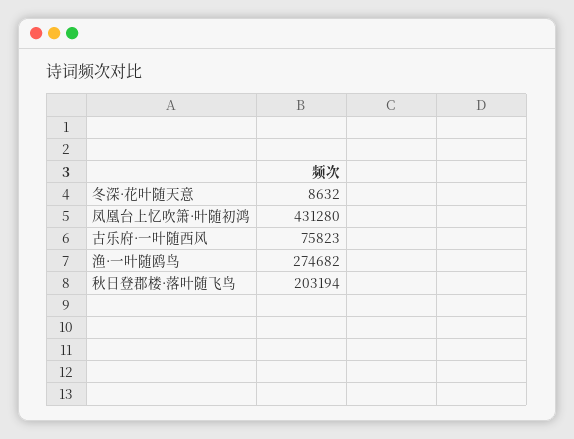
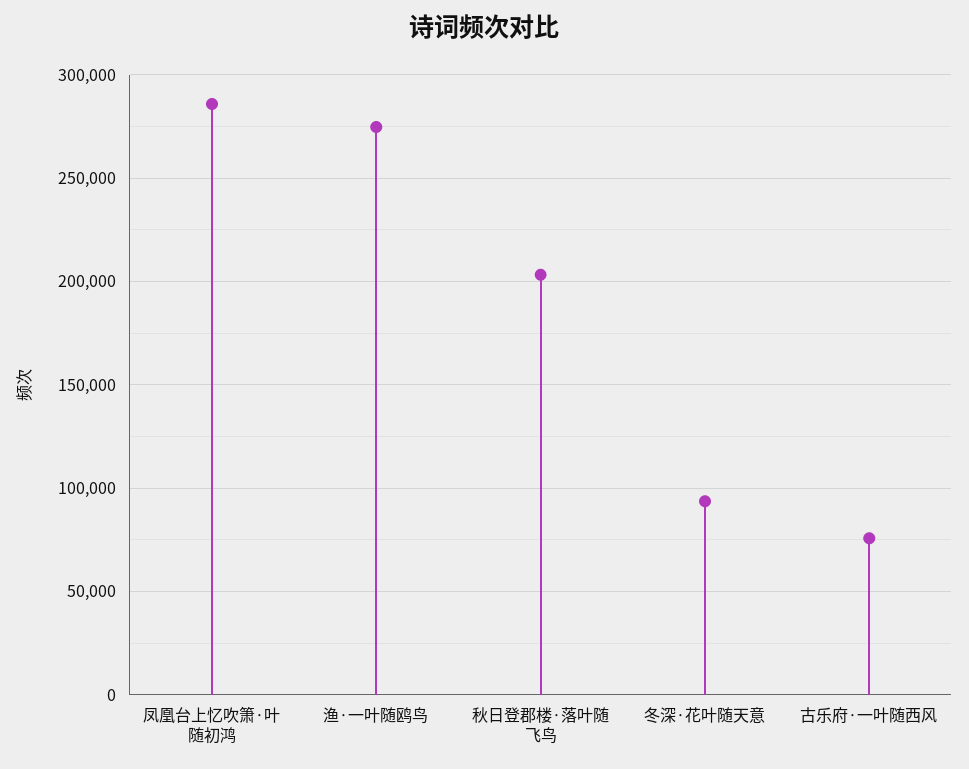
冬深·花叶随天意: 8632 -> 95000
凤凰台上忆吹箫·叶随初鸿: 431280 -> 285000

